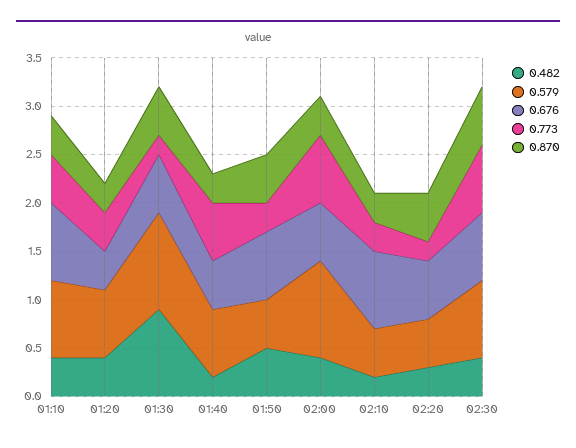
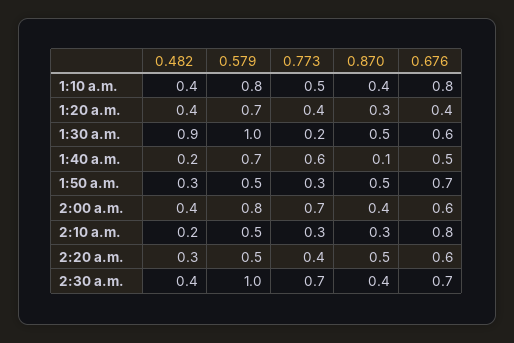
0.870, 01:40: 0.3 -> 0.1
0.482, 01:50: 0.5 -> 0.3
0.579, 02:00: 1 -> 0.8
0.773, 02:20: 0.2 -> 0.4
0.579, 02:30: 0.8 -> 1
0.870, 02:30: 0.6 -> 0.4

